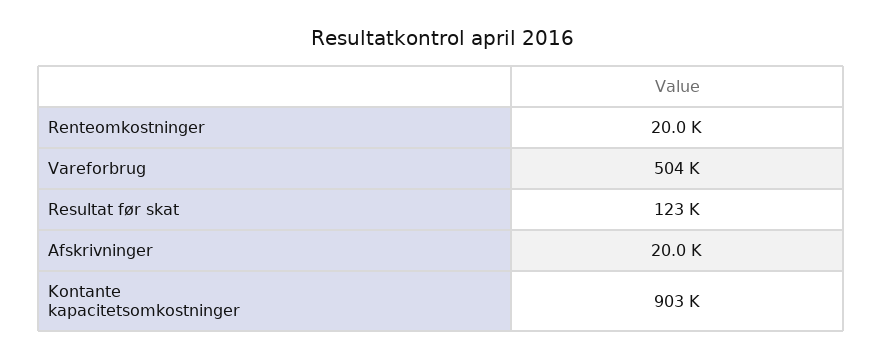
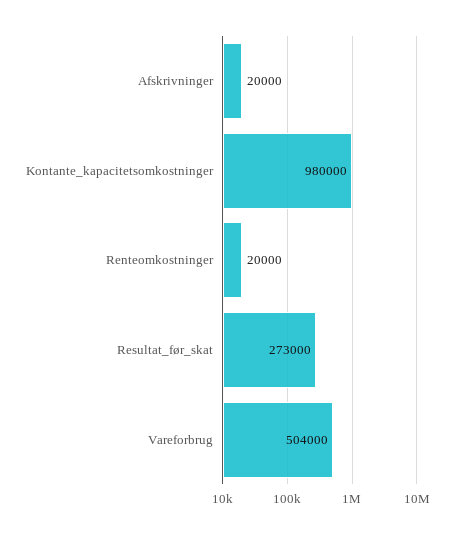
Resultat før skat: 123000 -> 273000
Kontante kapacitetsomkostninger: 903000 -> 980000

